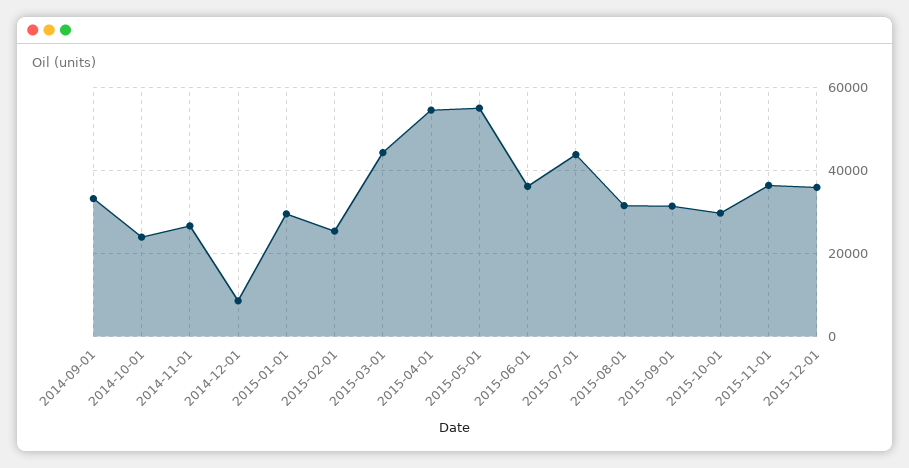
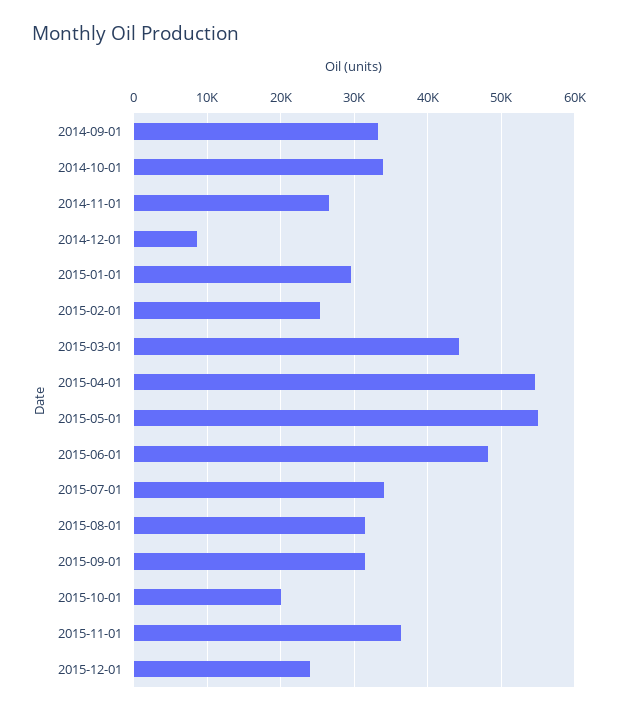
2014-10-01: 24000 -> 34000
2015-06-01: 36000 -> 48000
2015-07-01: 44000 -> 34000
2015-10-01: 30000 -> 20000
2015-12-01: 36000 -> 24000

